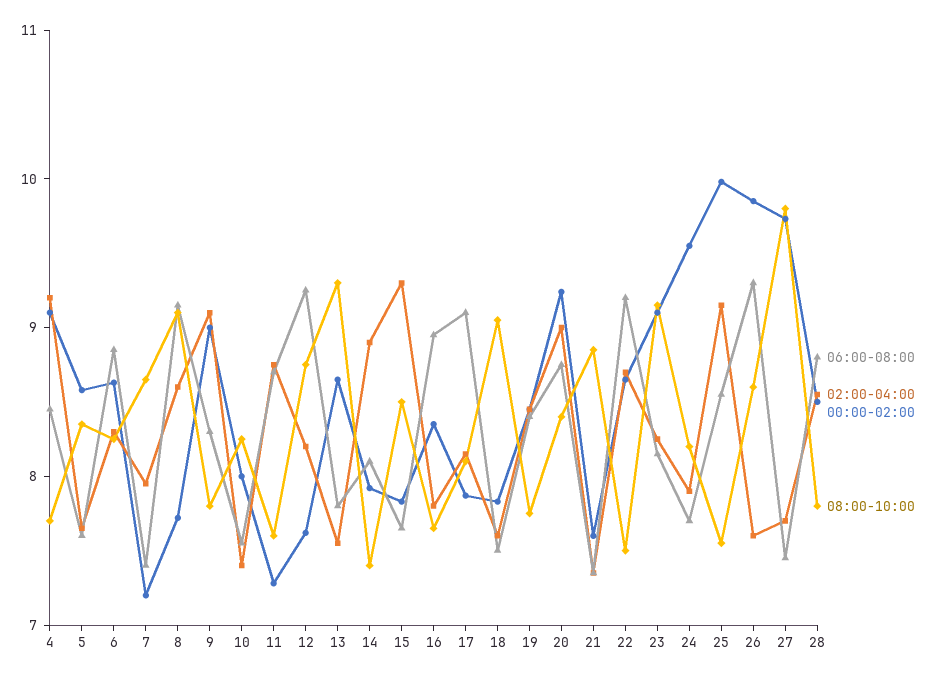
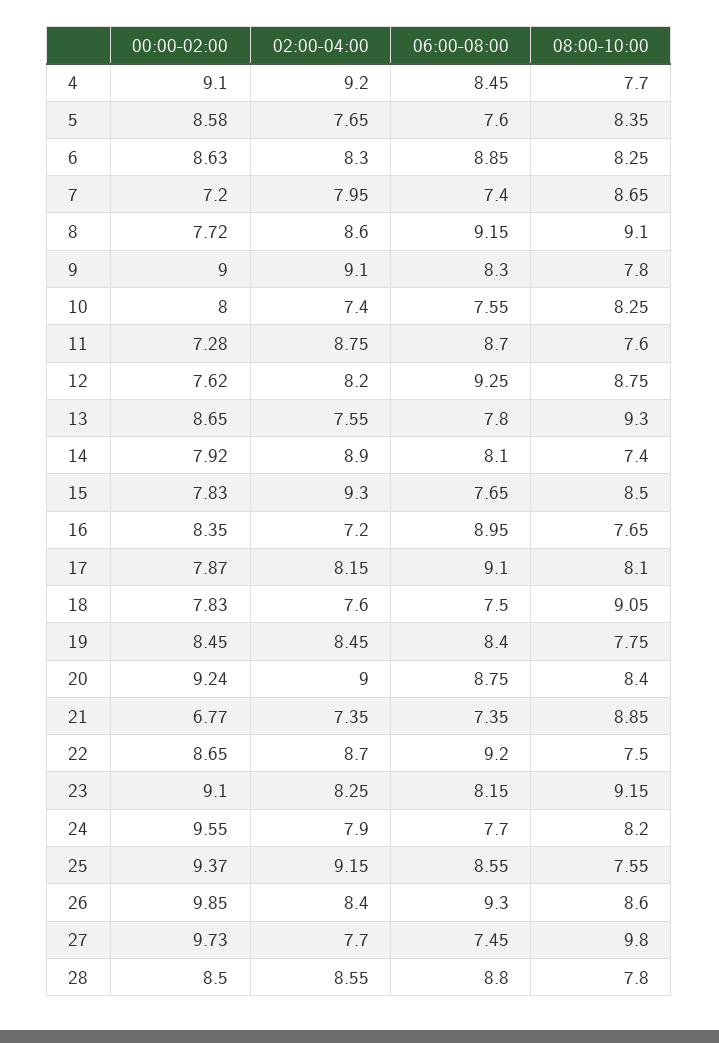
02:00-04:00, 16: 7.8 -> 7.2
00:00-02:00, 21: 7.6 -> 6.77
00:00-02:00, 25: 10 -> 9.37
02:00-04:00, 26: 7.6 -> 8.4

